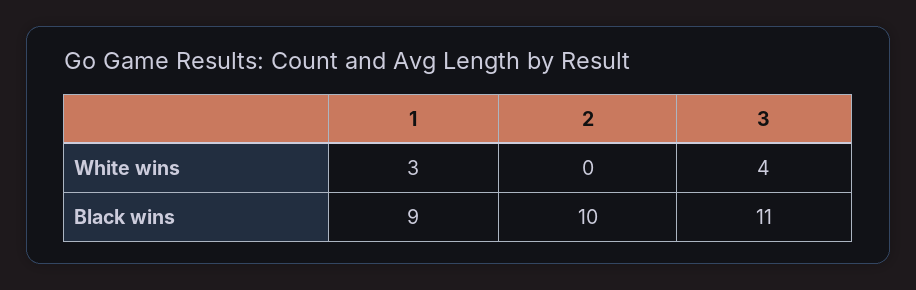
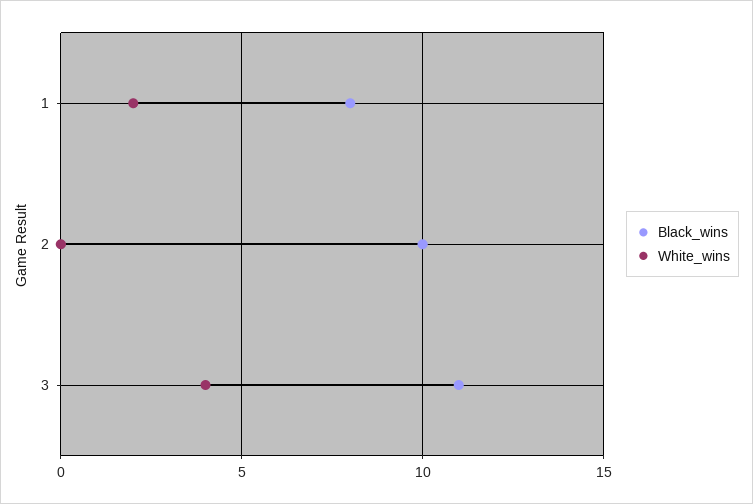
White wins, 1: 3 -> 2
Black wins, 1: 9 -> 8

